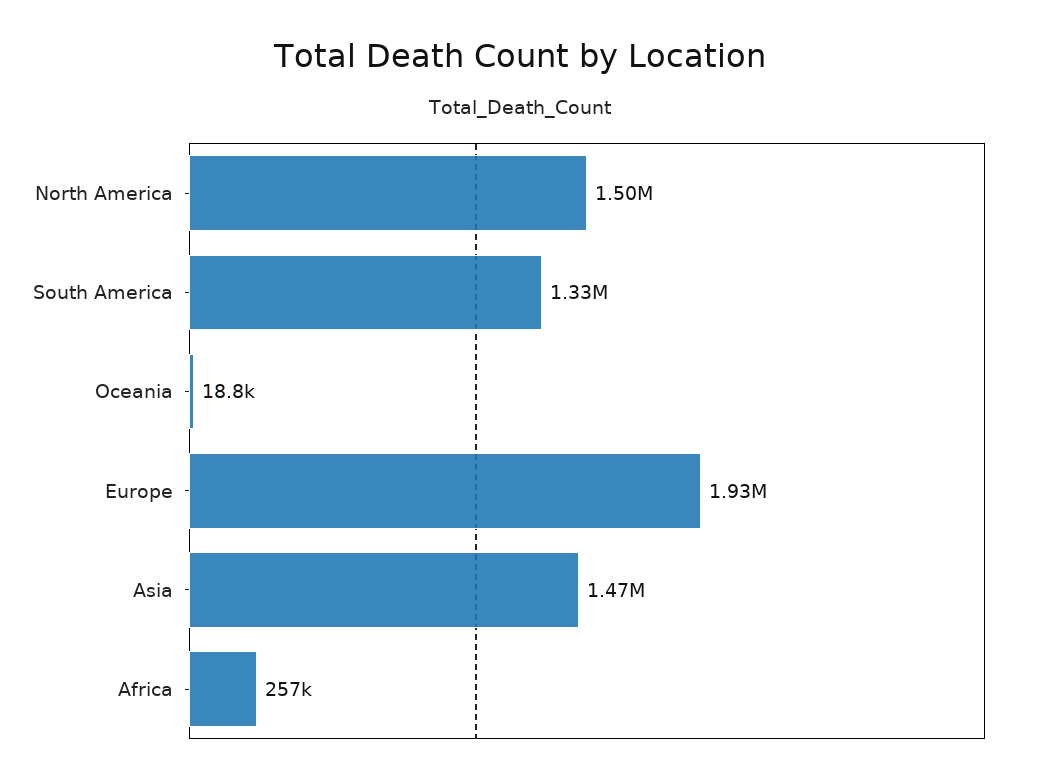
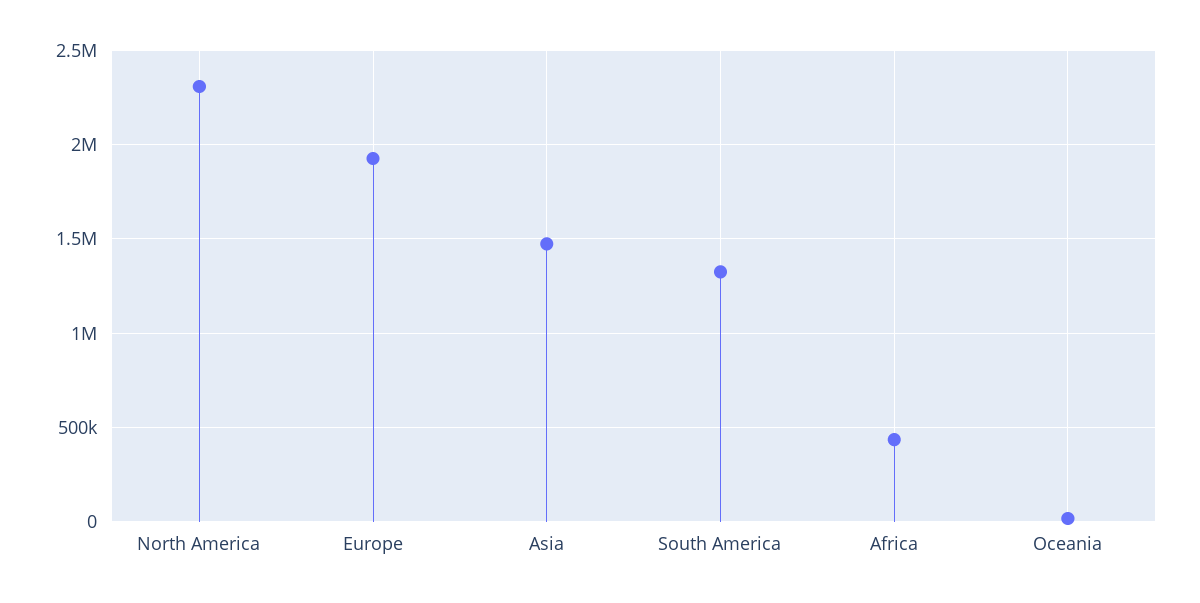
North America: 1500000 -> 2300000
Africa: 257000 -> 450000

